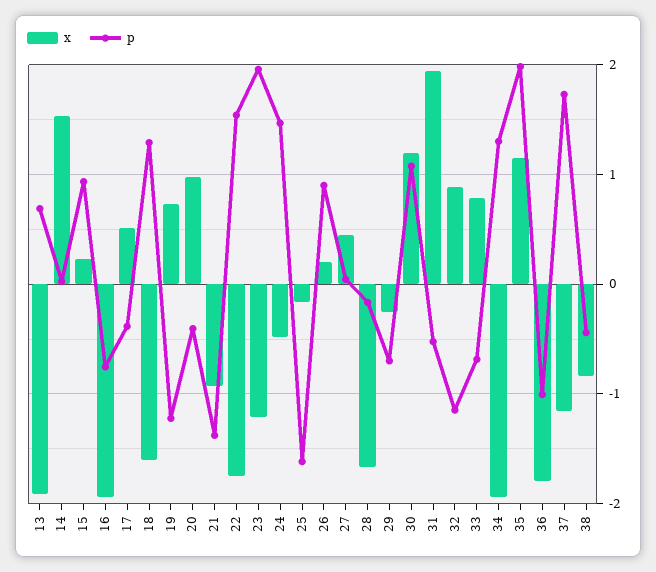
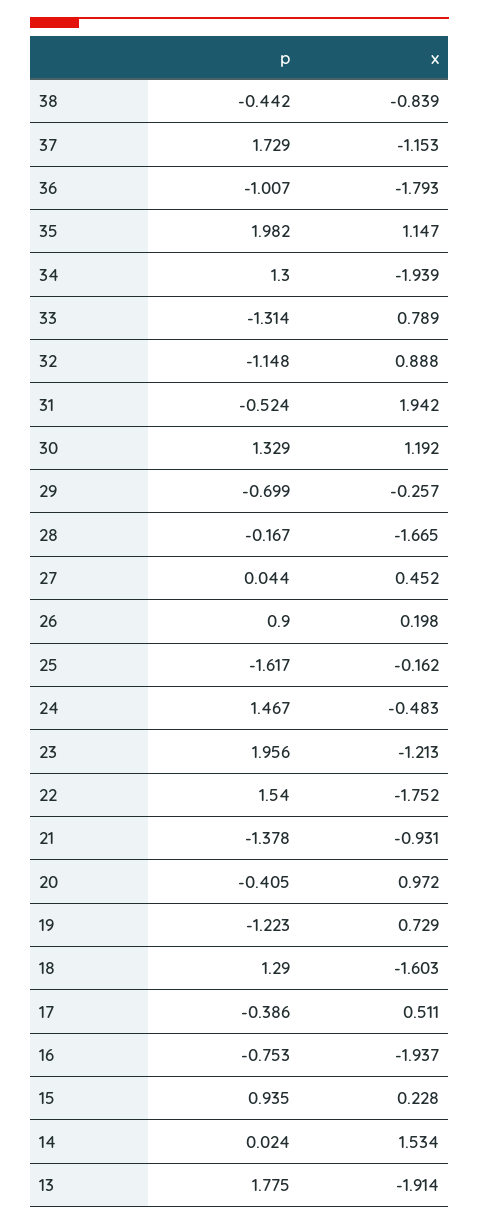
p, 13: 0.7 -> 1.775
p, 30: 1.1 -> 1.329
p, 33: -0.7 -> -1.314

